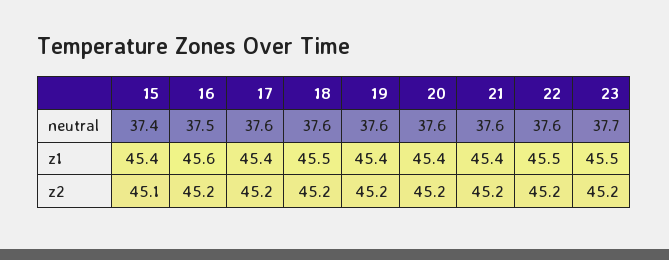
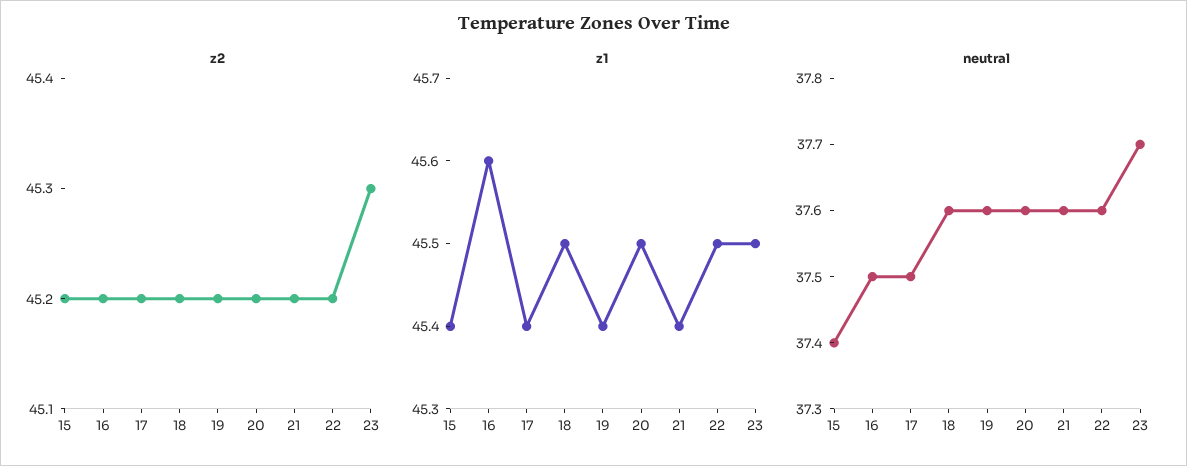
neutral, 17: 37.6 -> 37.5
z1, 20: 45.4 -> 45.5
z2, 15: 45.1 -> 45.2
z2, 23: 45.2 -> 45.3

